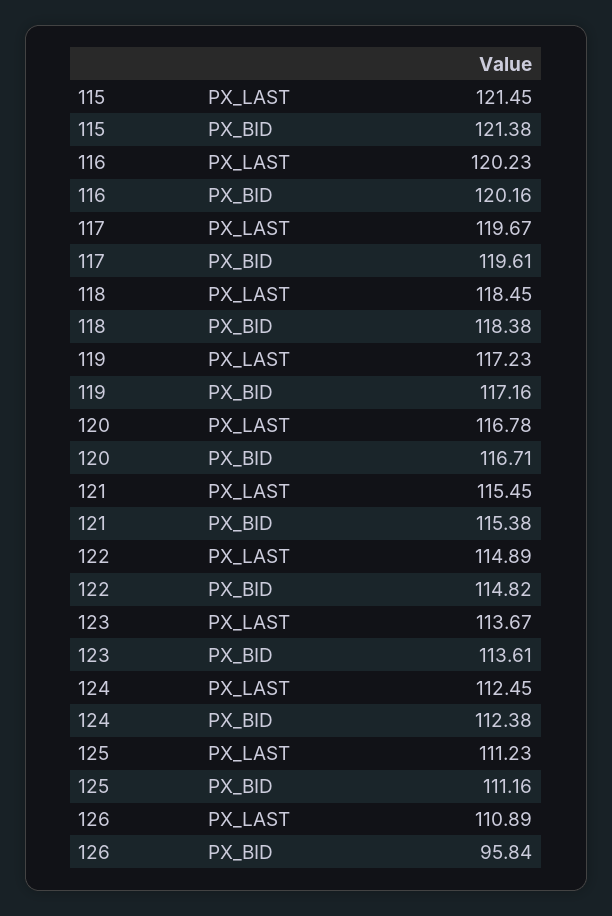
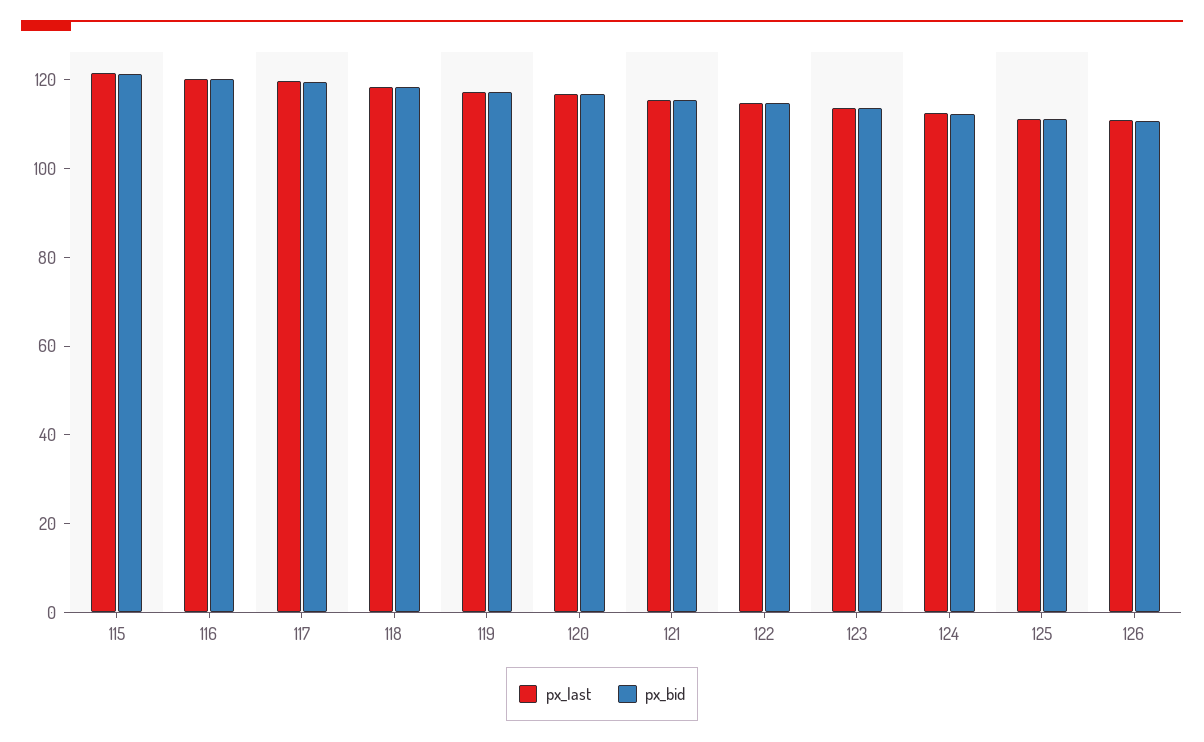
PX_BID, 126: 95.84 -> 110

